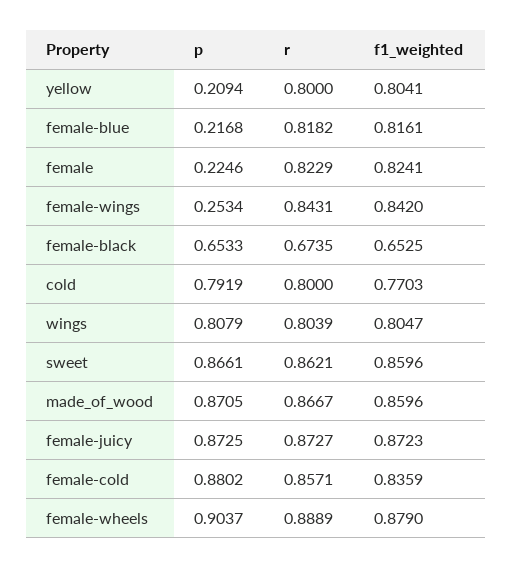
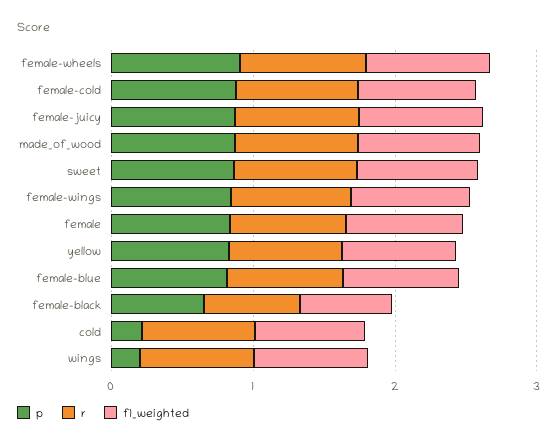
p, yellow: 0.2094 -> 0.8
p, female-blue: 0.2168 -> 0.8
p, female: 0.2246 -> 0.8
p, female-wings: 0.2534 -> 0.8
p, cold: 0.7919 -> 0.2
p, wings: 0.8079 -> 0.2

